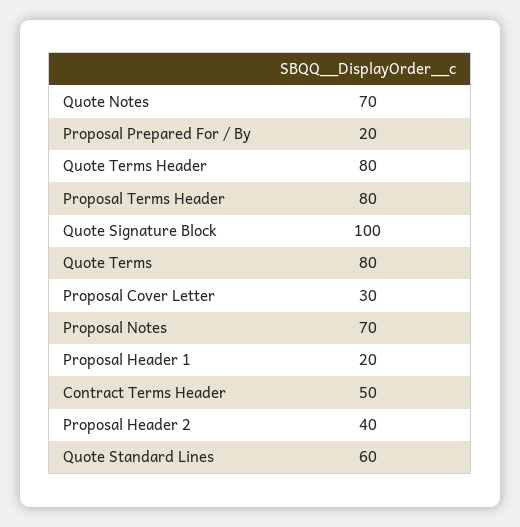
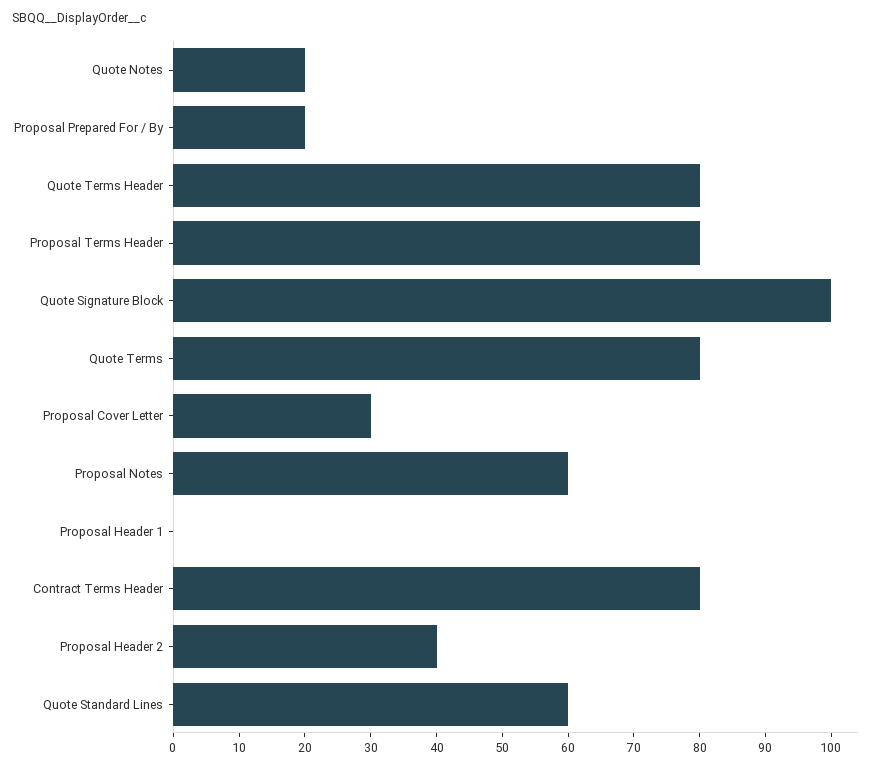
Quote Notes: 70 -> 20
Proposal Notes: 70 -> 60
Proposal Header 1: 20 -> 0
Contract Terms Header: 50 -> 80

